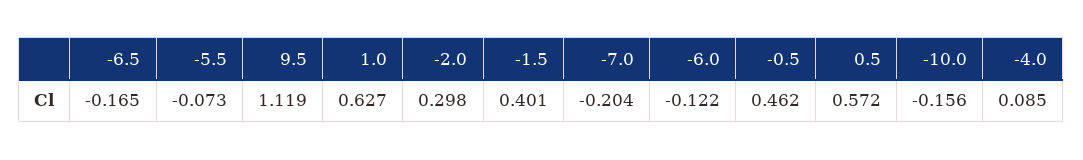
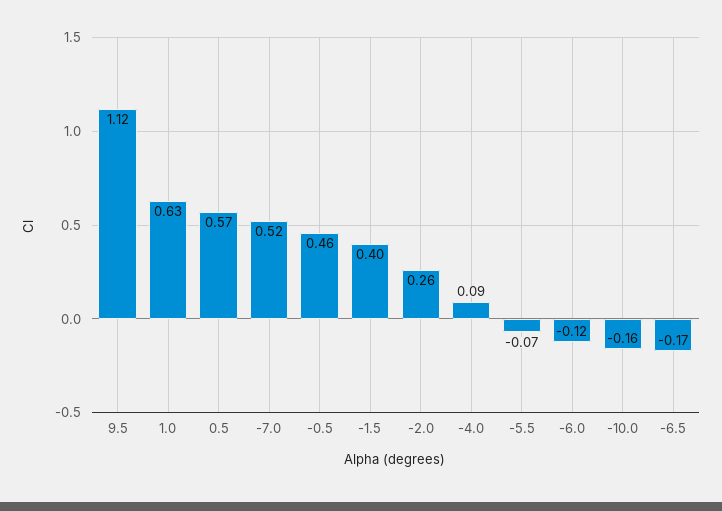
-2.0: 0.298 -> 0.26
-7.0: -0.204 -> 0.52

